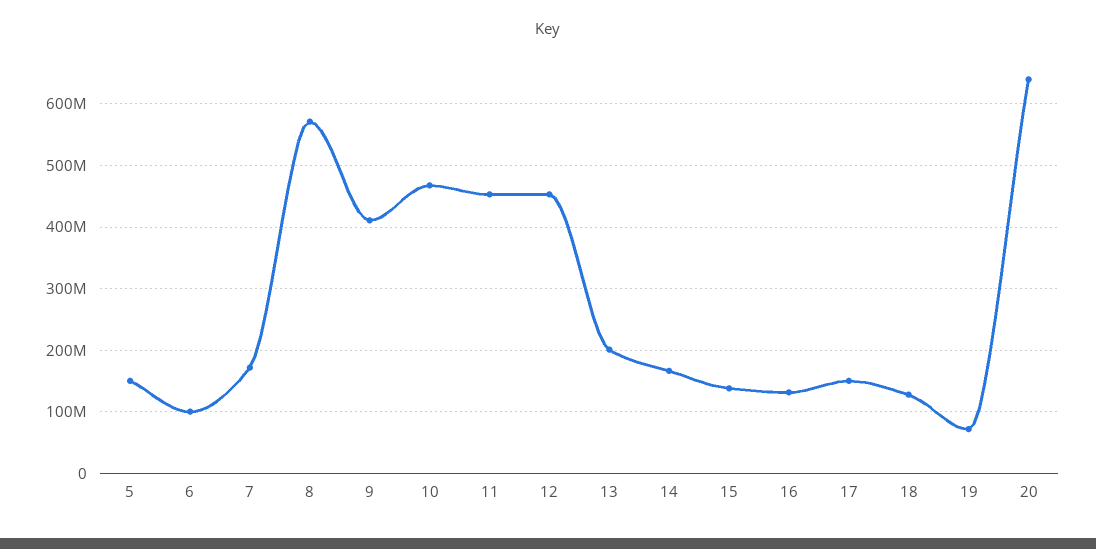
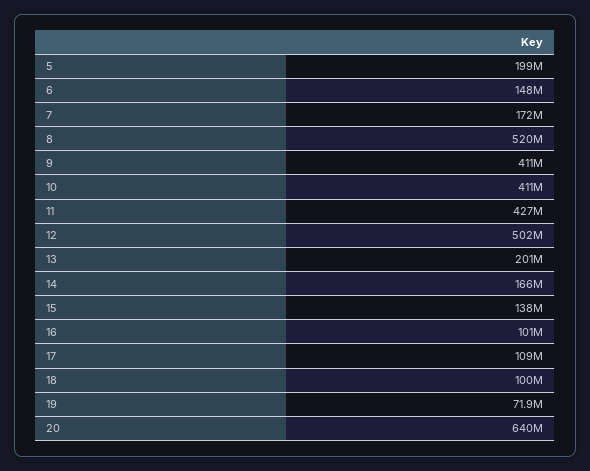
5: 150000000 -> 199000000
6: 100000000 -> 148000000
8: 570000000 -> 520000000
10: 470000000 -> 411000000
11: 450000000 -> 427000000
12: 450000000 -> 502000000
16: 130000000 -> 101000000
17: 150000000 -> 109000000
18: 130000000 -> 100000000

